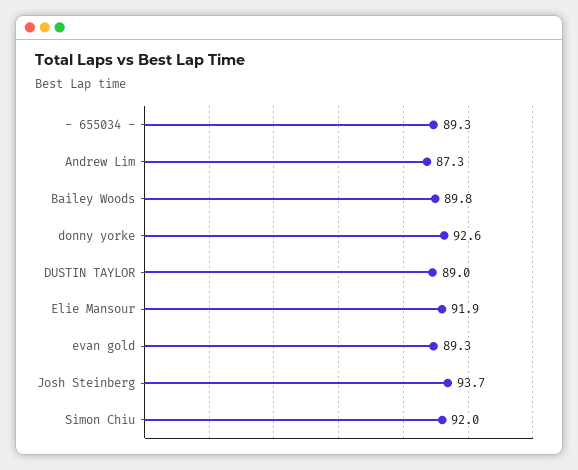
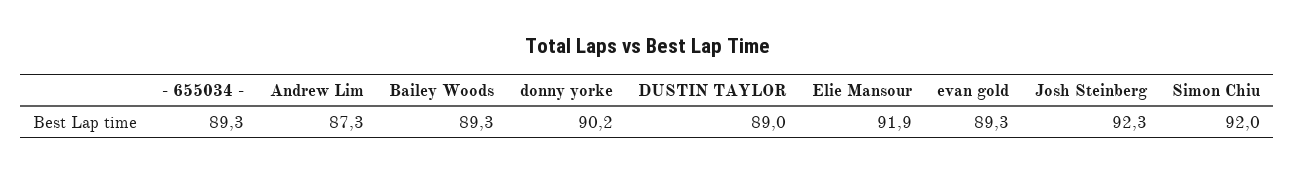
Bailey Woods: 89.8 -> 89.3
donny yorke: 92.6 -> 90.2
Josh Steinberg: 93.7 -> 92.3

